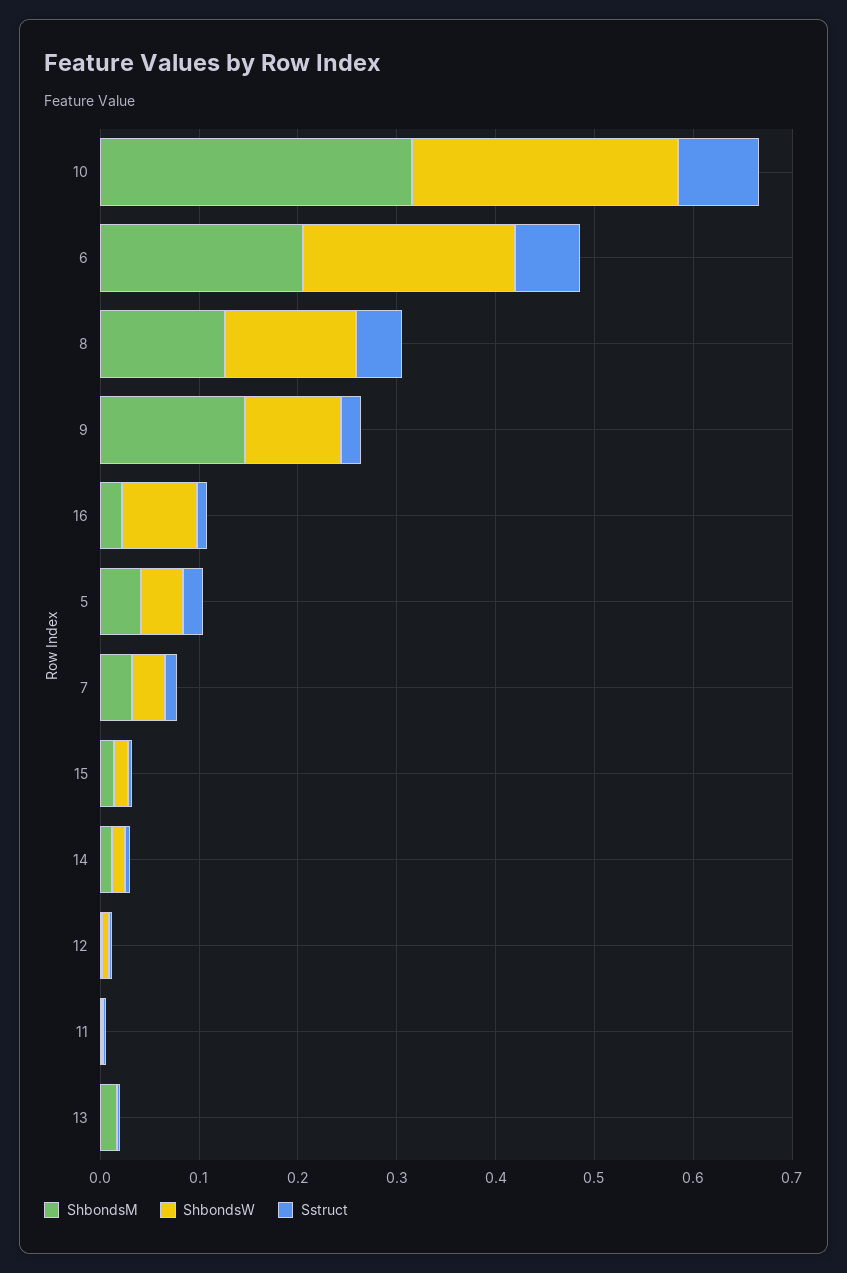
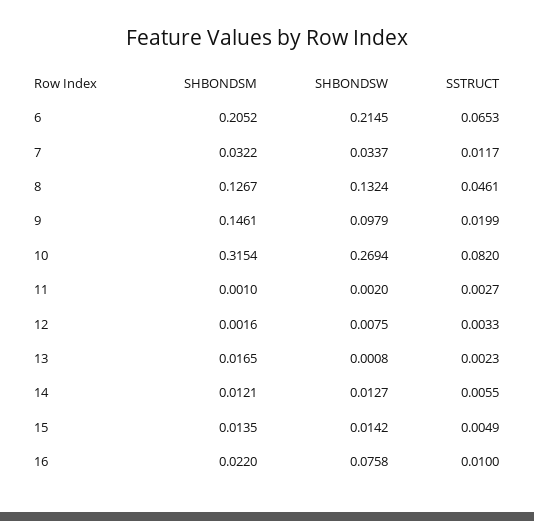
ShbondsM, 5: 0.04 -> none
ShbondsW, 5: 0.04 -> none
Sstruct, 5: 0.02 -> none

